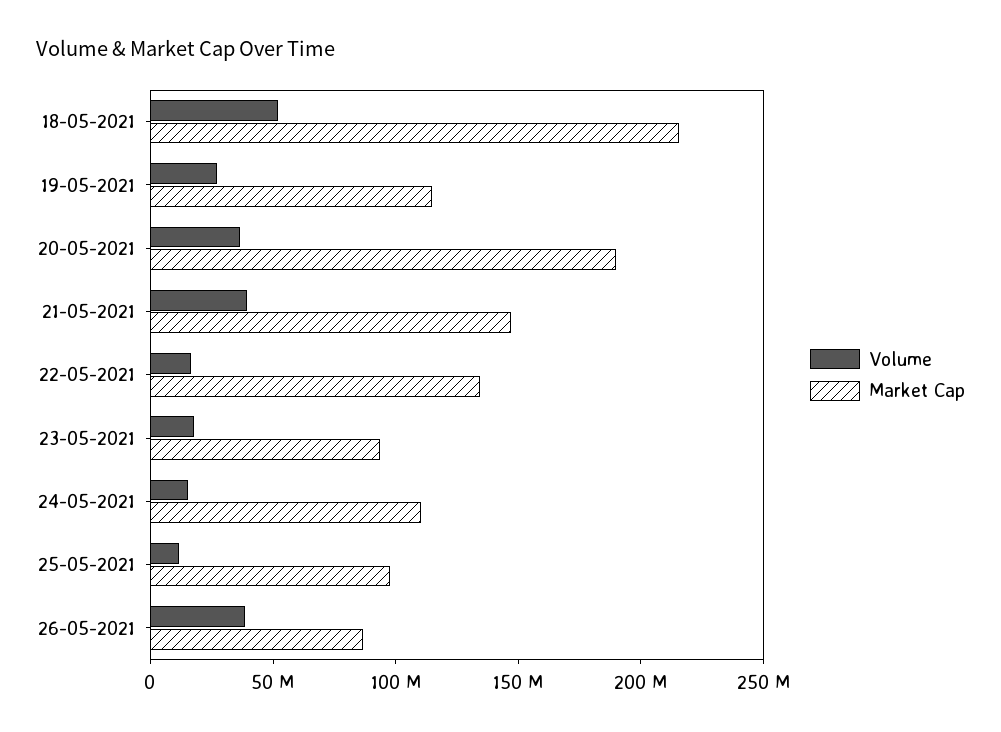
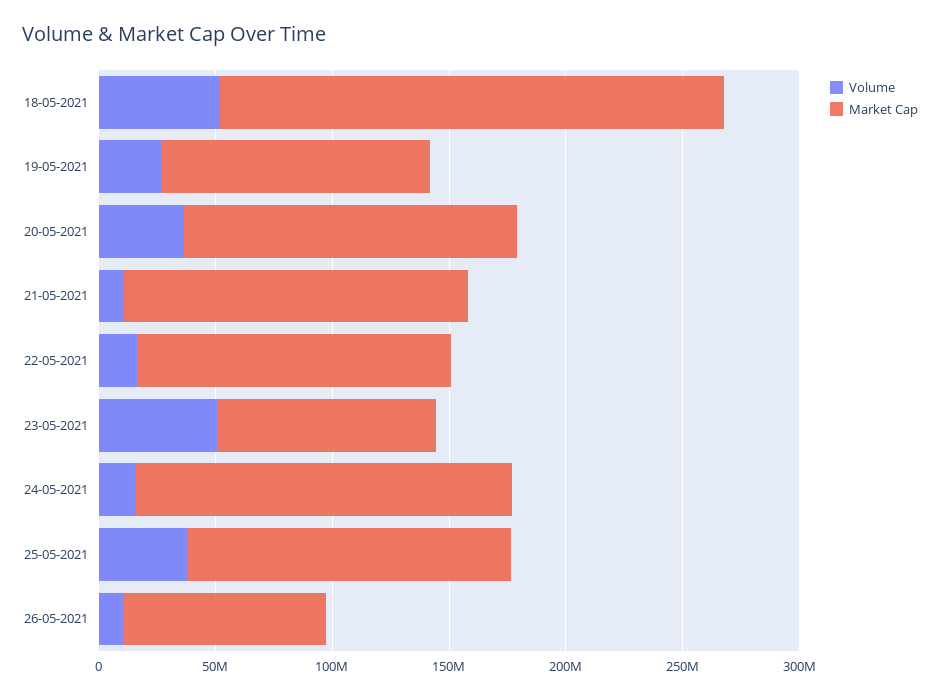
Market Cap, 20-05-2021: 190000000 -> 140000000
Volume, 21-05-2021: 40000000 -> 10000000
Volume, 23-05-2021: 20000000 -> 50000000
Market Cap, 24-05-2021: 110000000 -> 160000000
Volume, 25-05-2021: 10000000 -> 40000000
Market Cap, 25-05-2021: 100000000 -> 140000000
Volume, 26-05-2021: 40000000 -> 10000000

